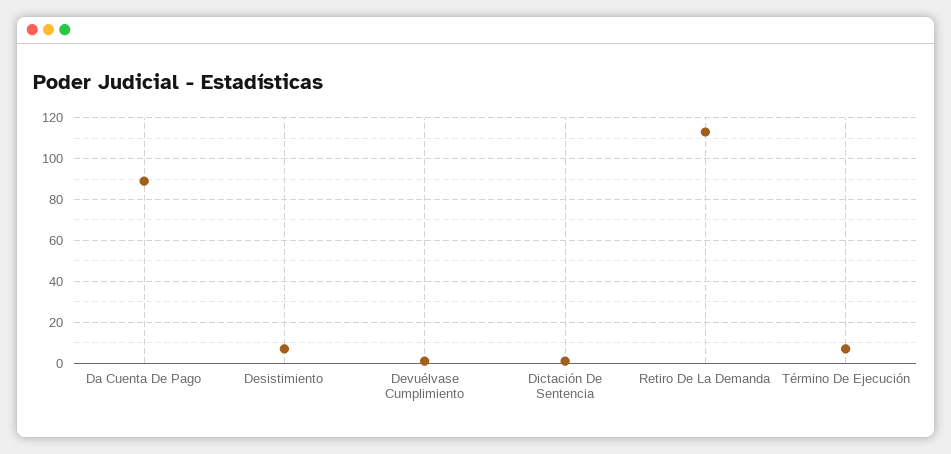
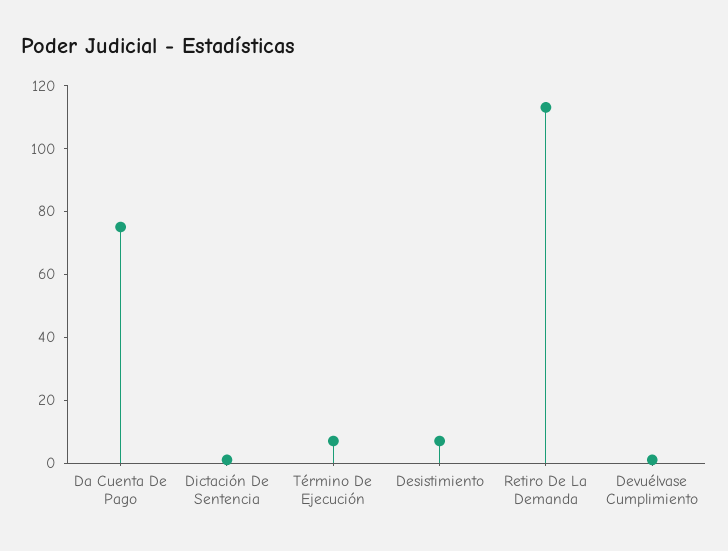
Da Cuenta De Pago: 90 -> 75

